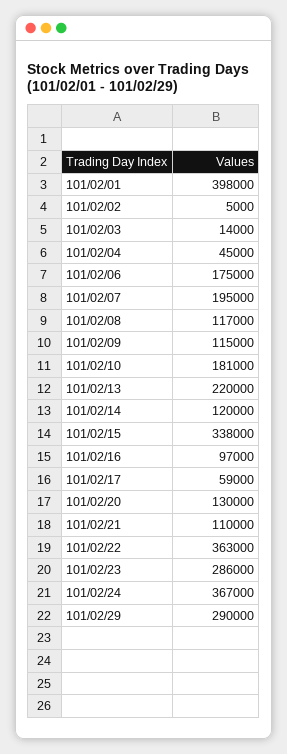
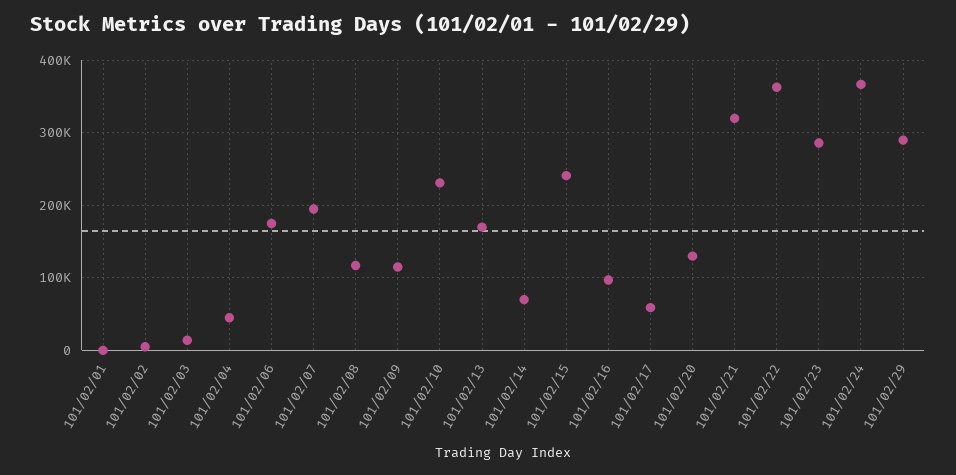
101/02/01: 398000 -> 0
101/02/10: 181000 -> 230000
101/02/13: 220000 -> 170000
101/02/14: 120000 -> 70000
101/02/15: 338000 -> 240000
101/02/21: 110000 -> 320000

